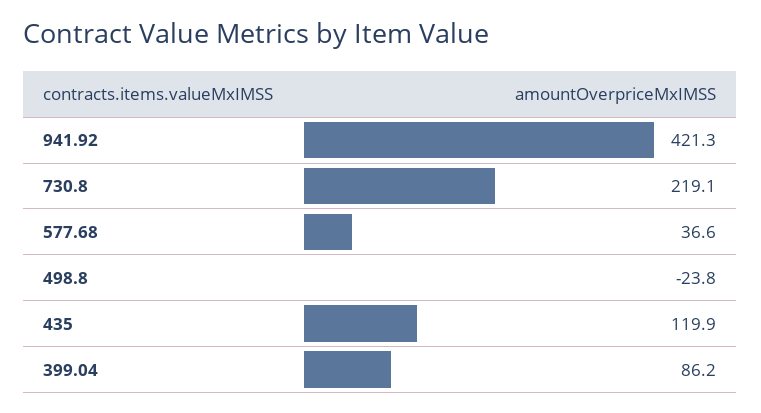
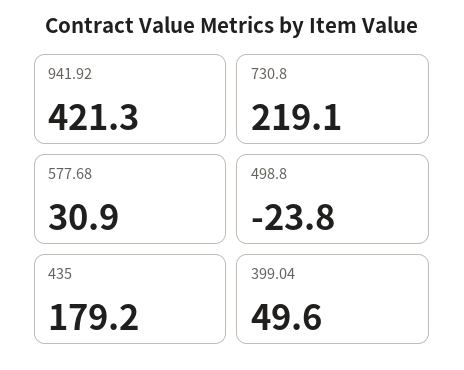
577.68: 36.6 -> 30.9
435: 119.9 -> 179.2
399.04: 86.2 -> 49.6

